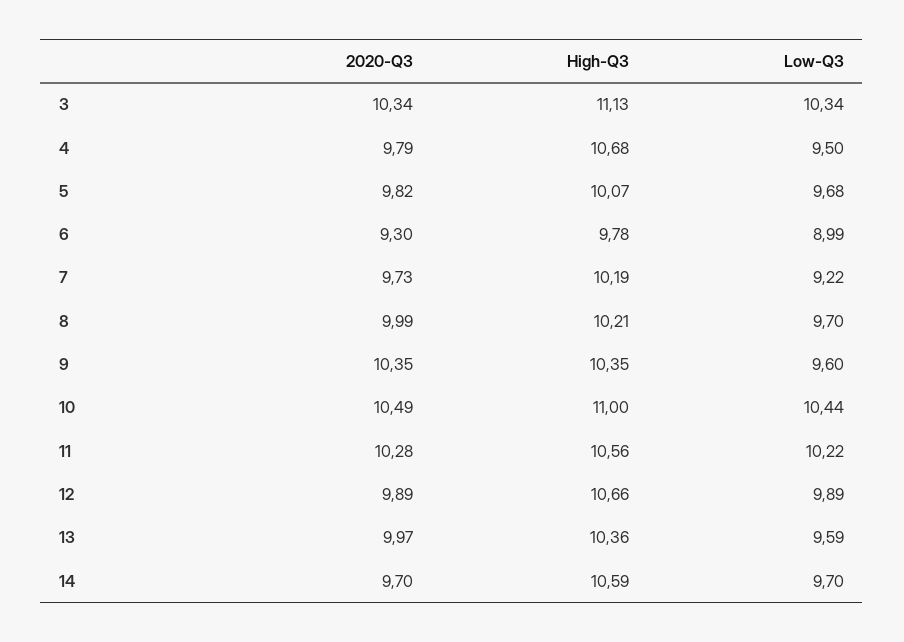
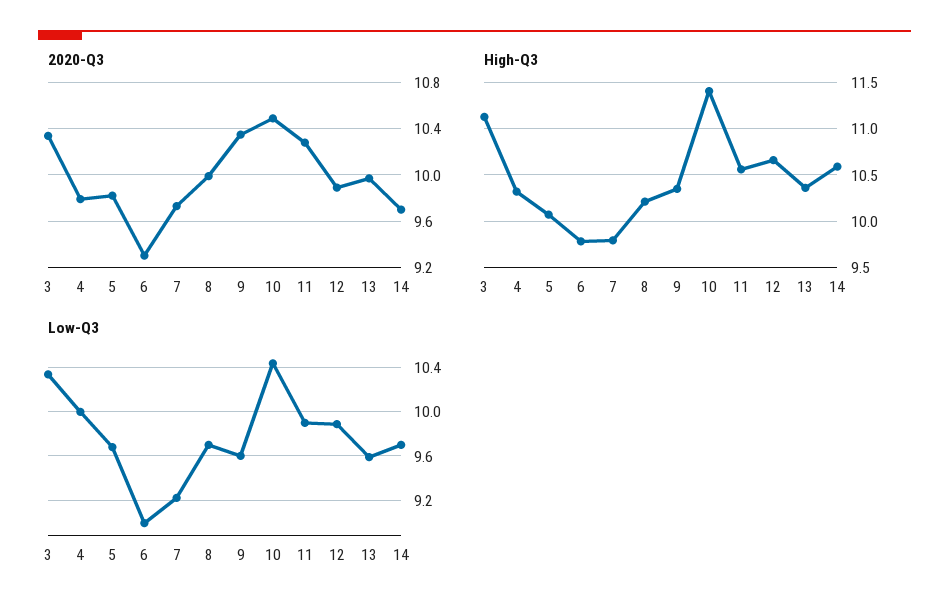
High-Q3, 4: 10.68 -> 10.3
Low-Q3, 4: 9.5 -> 10
High-Q3, 7: 10.19 -> 9.8
High-Q3, 10: 11 -> 11.4
Low-Q3, 11: 10.22 -> 9.9

